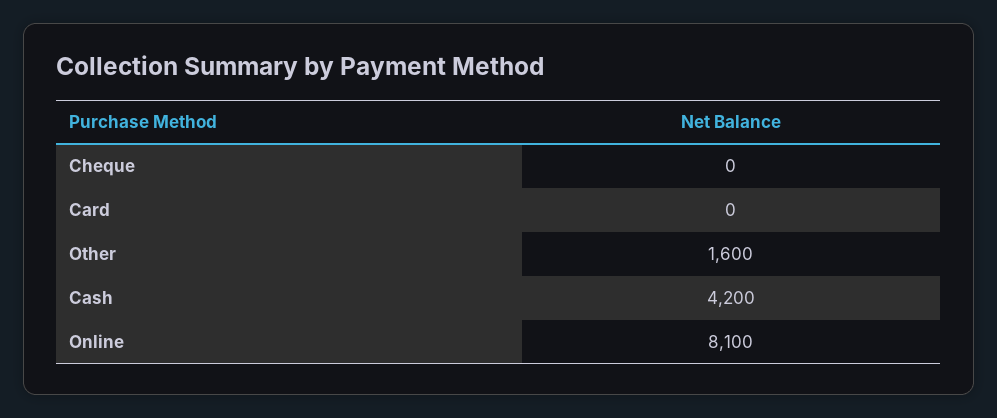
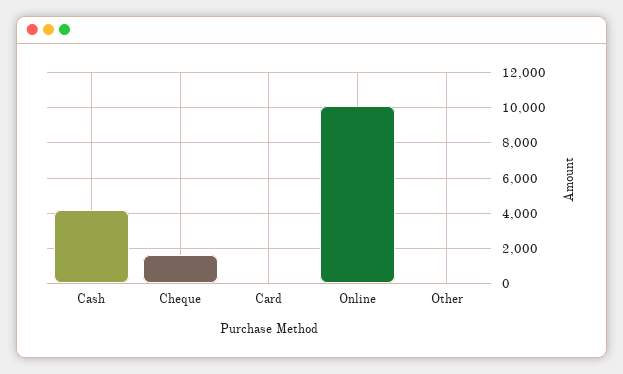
Cheque: 0 -> 1500
Other: 1600 -> 0
Online: 8100 -> 10000

